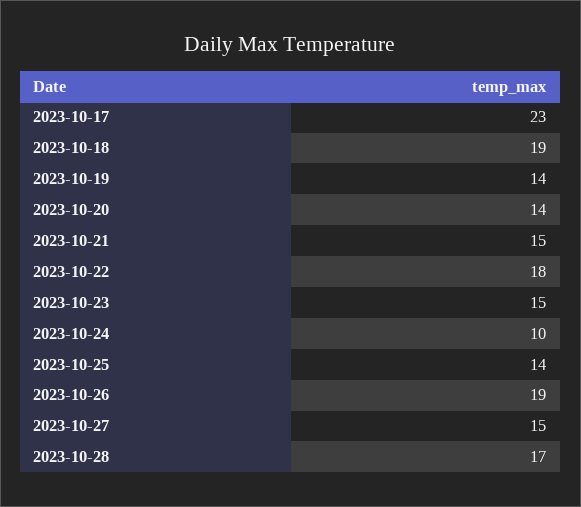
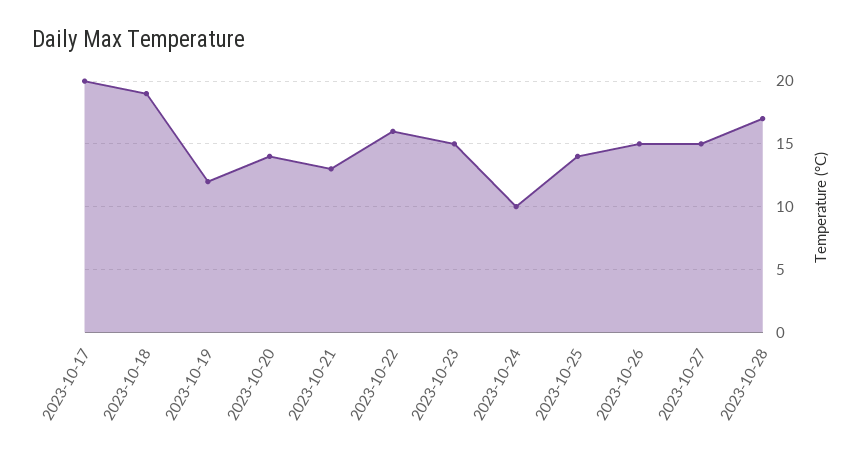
2023-10-17: 23 -> 20
2023-10-19: 14 -> 12
2023-10-21: 15 -> 13
2023-10-22: 18 -> 16
2023-10-26: 19 -> 15

